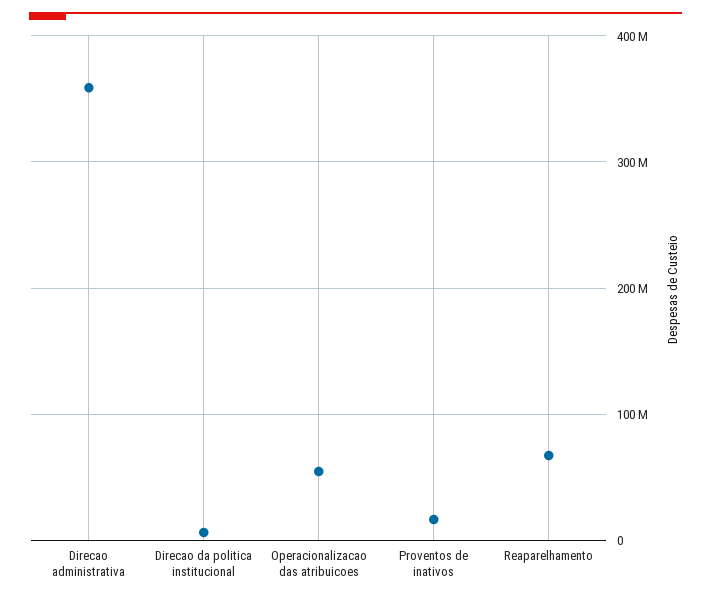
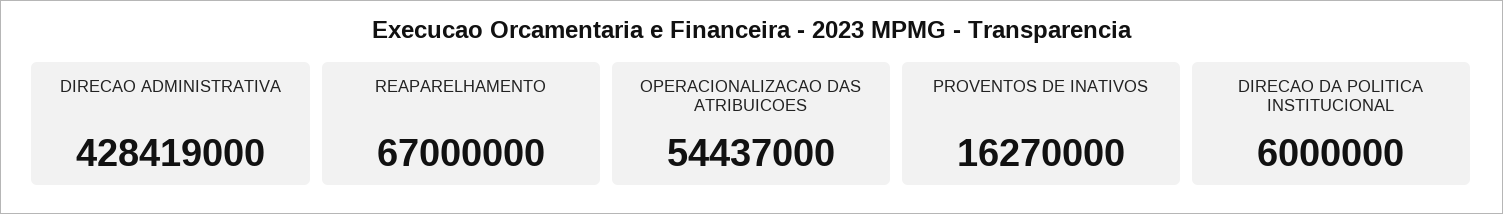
Direcao administrativa: 360000000 -> 428419000

